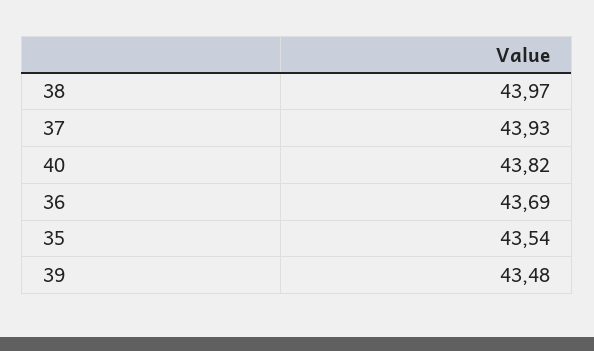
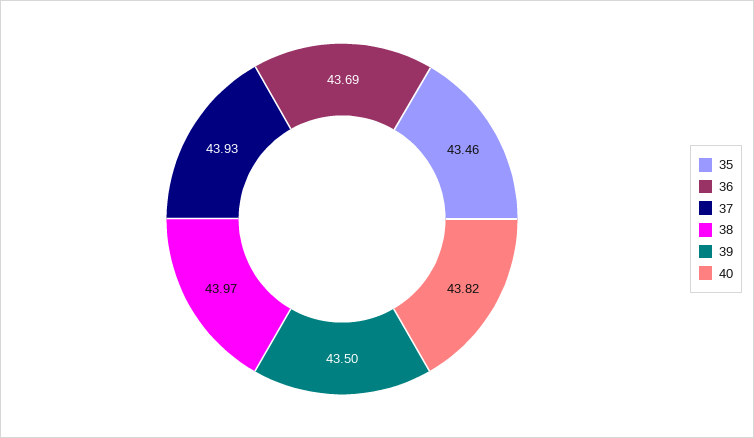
35: 43.54 -> 43.46
39: 43.48 -> 43.5

